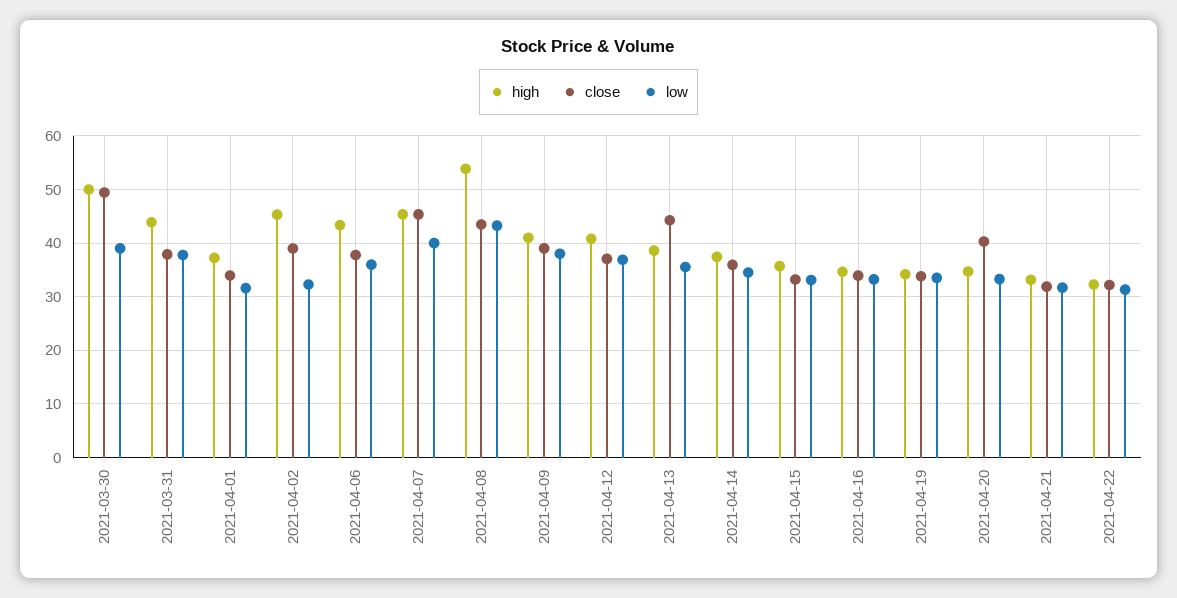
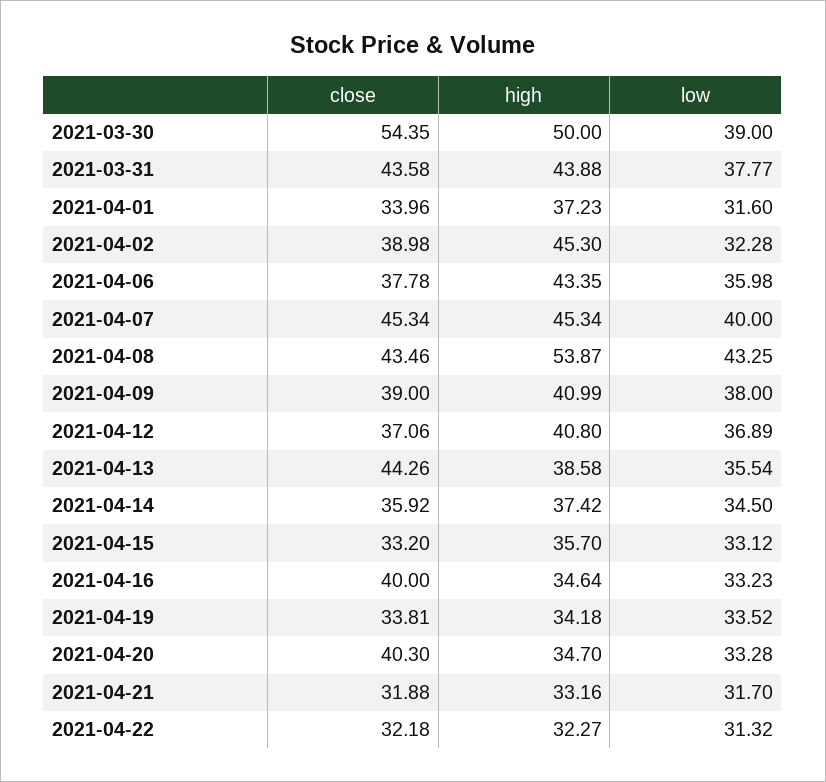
close, 2021-03-30: 50 -> 54.35
close, 2021-03-31: 38 -> 43.58
close, 2021-04-16: 34 -> 40

